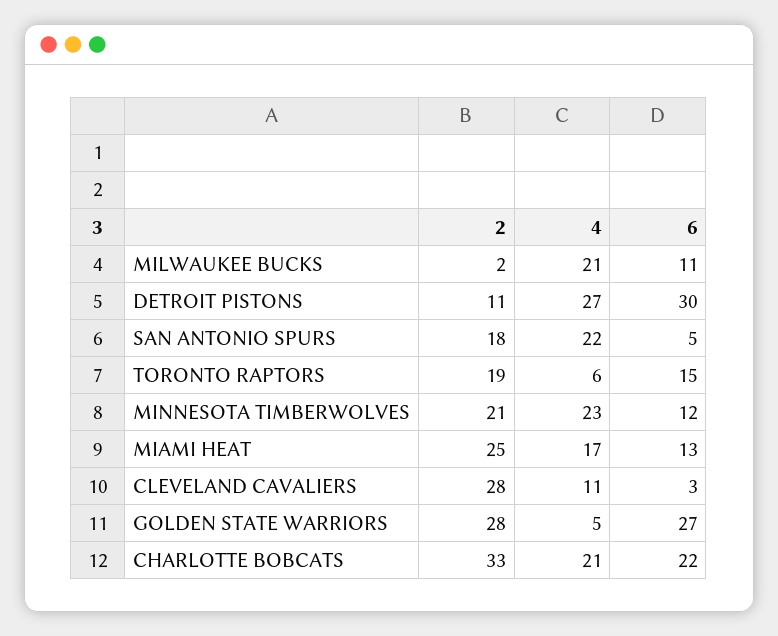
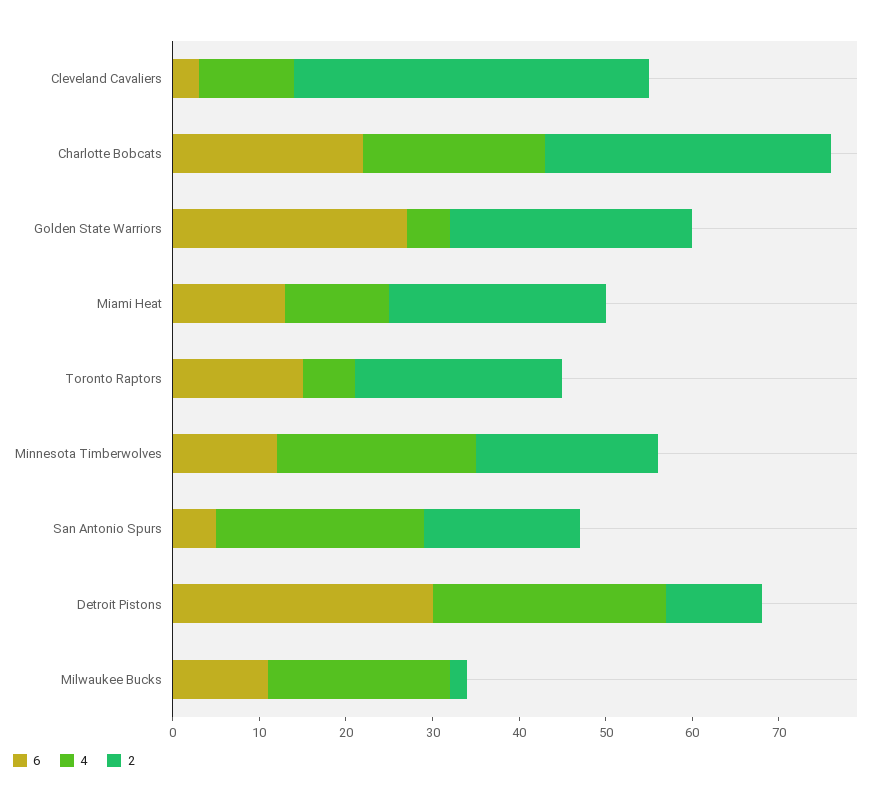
4, SAN ANTONIO SPURS: 22 -> 24
2, TORONTO RAPTORS: 19 -> 24
4, MIAMI HEAT: 17 -> 12
2, CLEVELAND CAVALIERS: 28 -> 41

